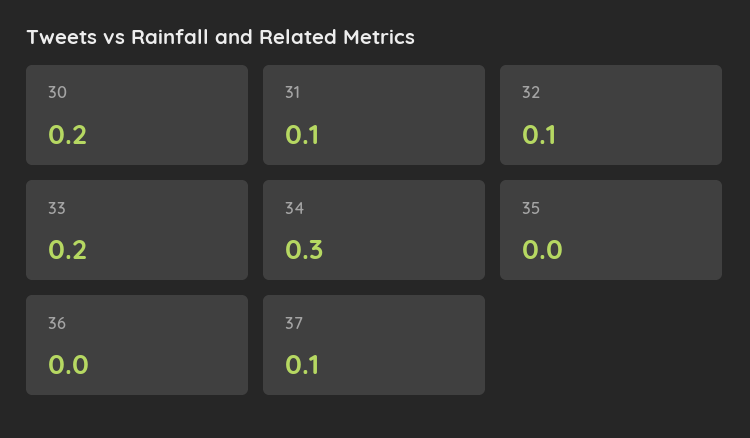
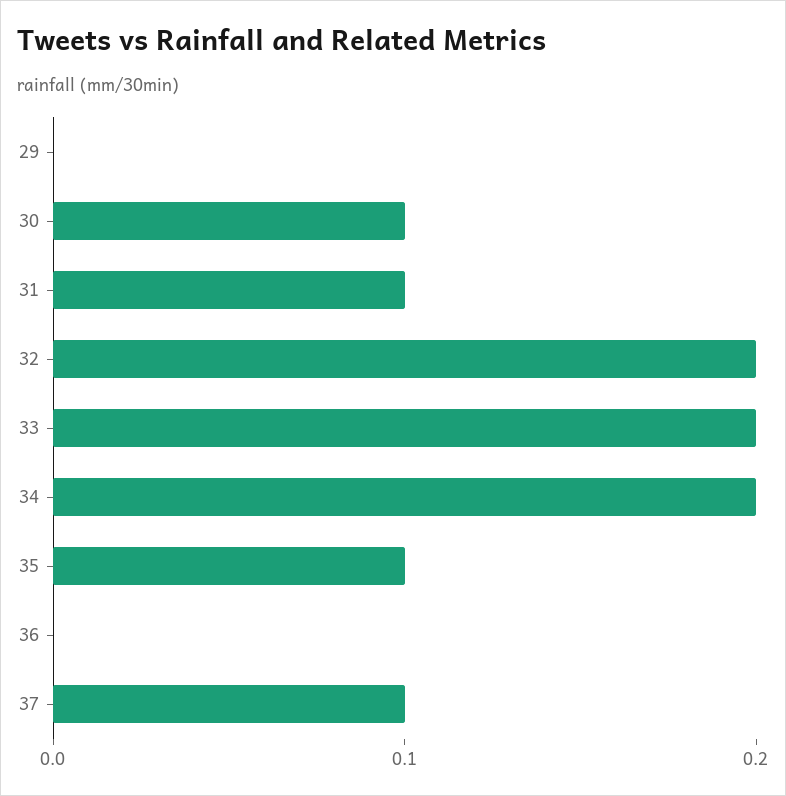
30: 0.2 -> 0.1
32: 0.1 -> 0.2
34: 0.3 -> 0.2
35: 0 -> 0.1
29: none -> 0

